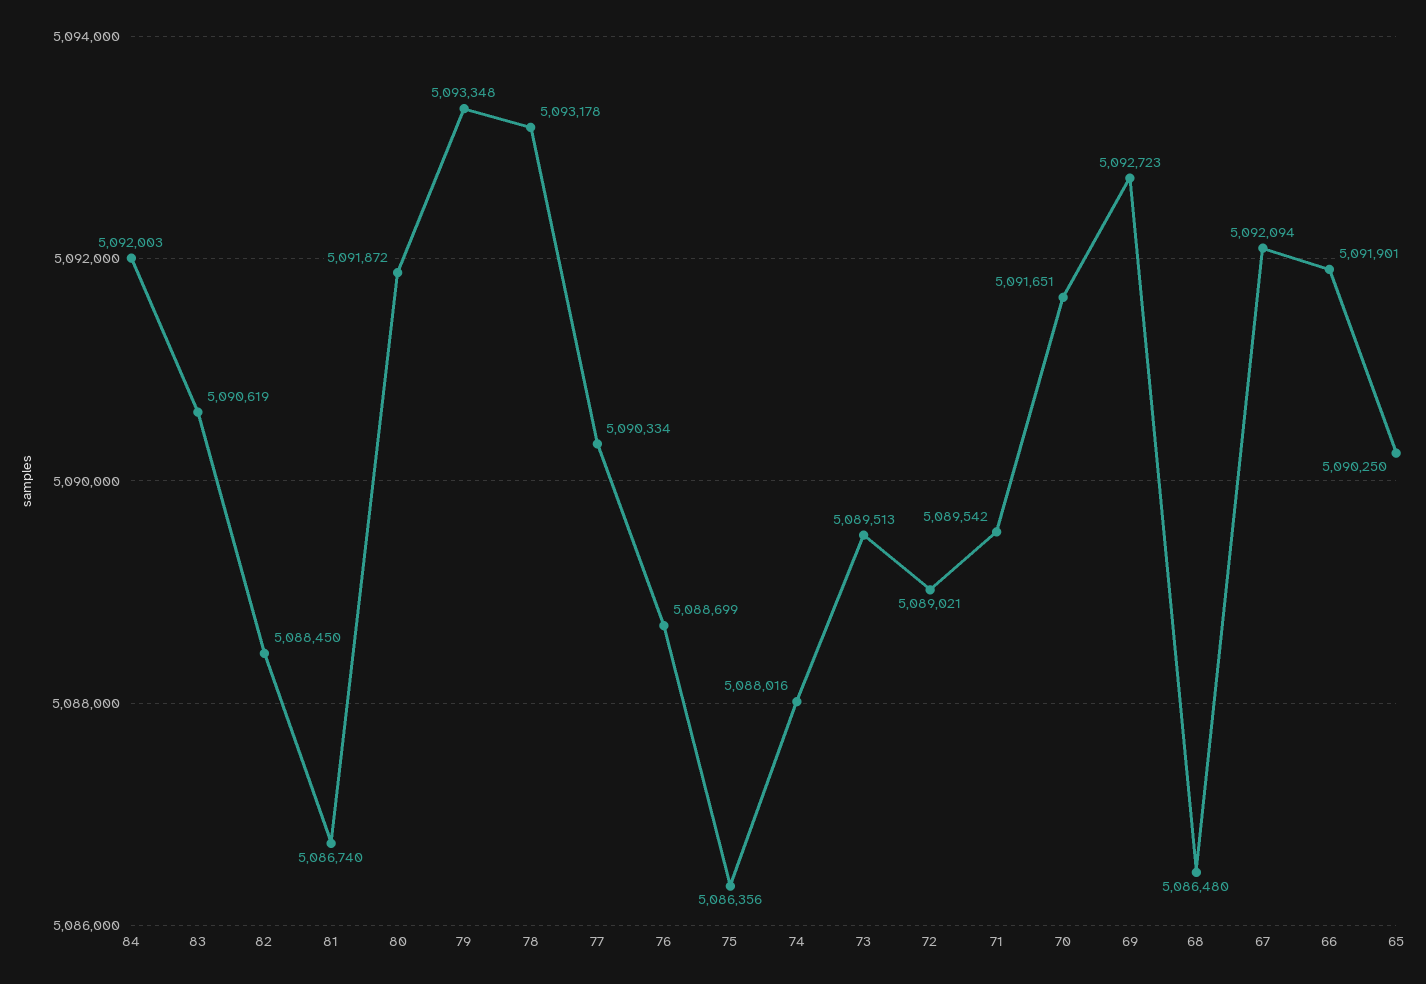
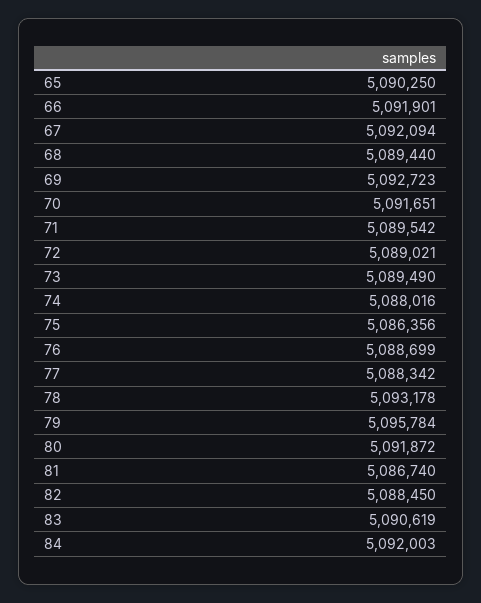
79: 5093348 -> 5095784
77: 5090334 -> 5088342
73: 5089513 -> 5089490
68: 5086480 -> 5089440

